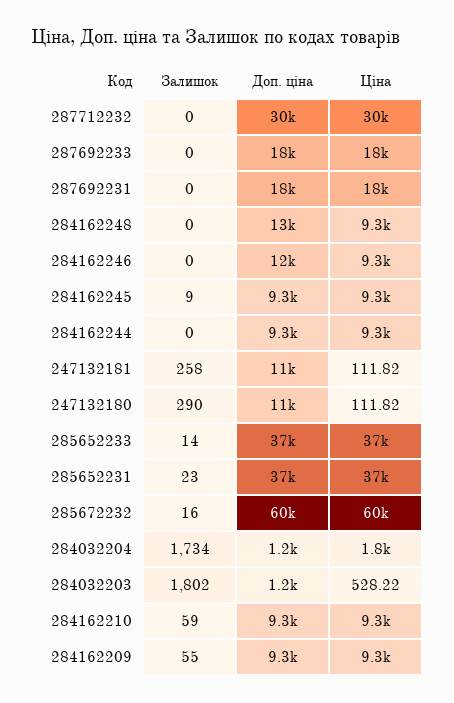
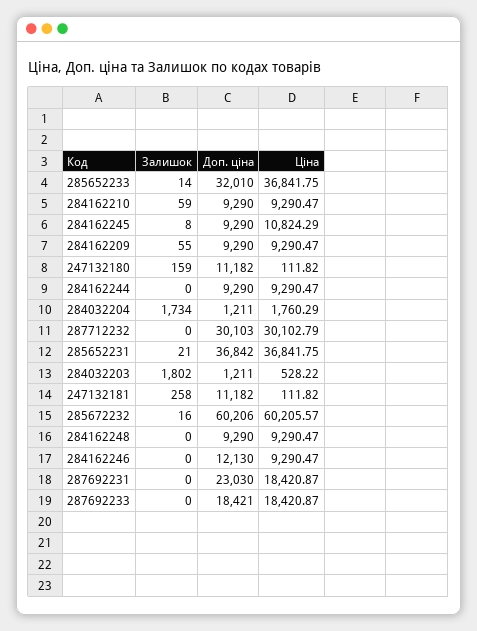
Доп. ціна, 287692231: 18000 -> 23030
Доп. ціна, 284162248: 13000 -> 9290
Залишок, 284162245: 9 -> 8
Ціна, 284162245: 9300 -> 10824.29
Залишок, 247132180: 290 -> 159
Доп. ціна, 285652233: 37000 -> 32010
Залишок, 285652231: 23 -> 21

